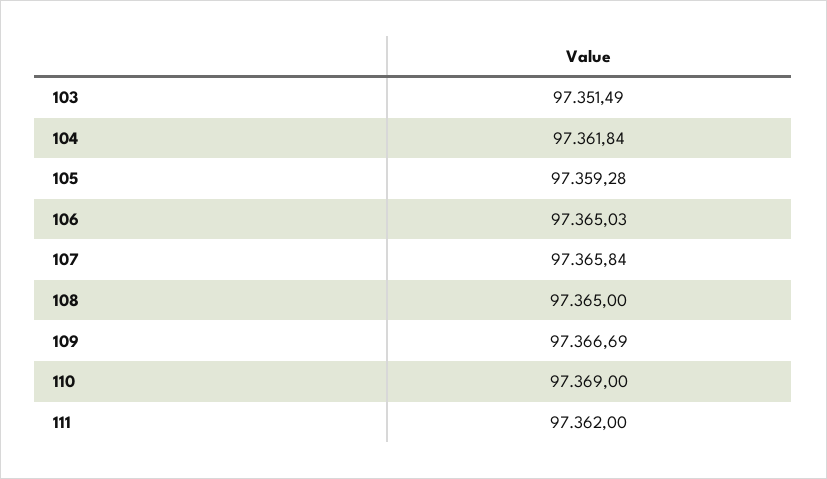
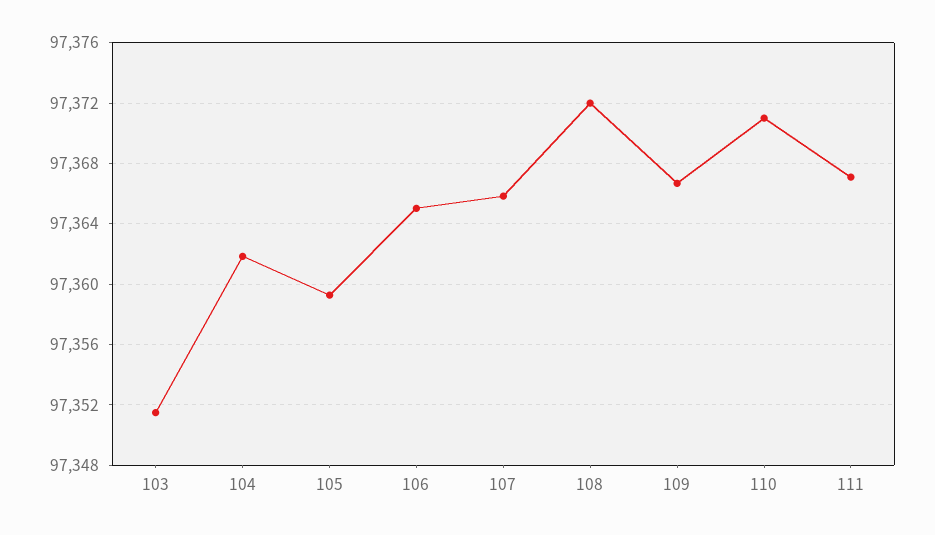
108: 97365 -> 97372
110: 97369 -> 97371
111: 97362 -> 97367

